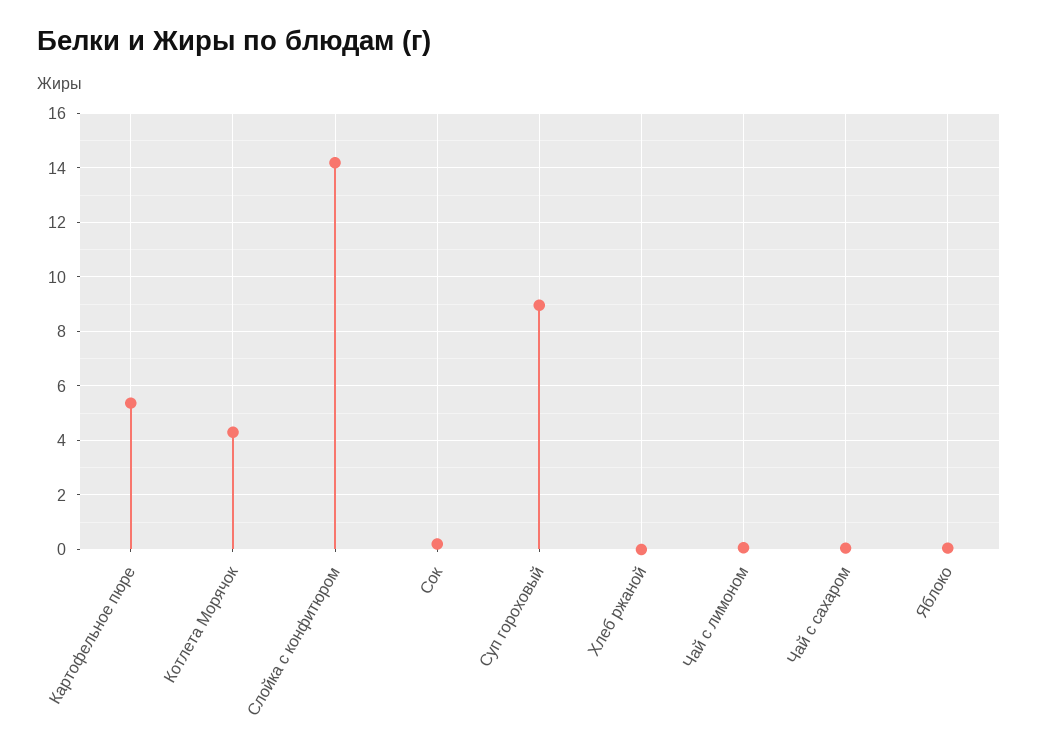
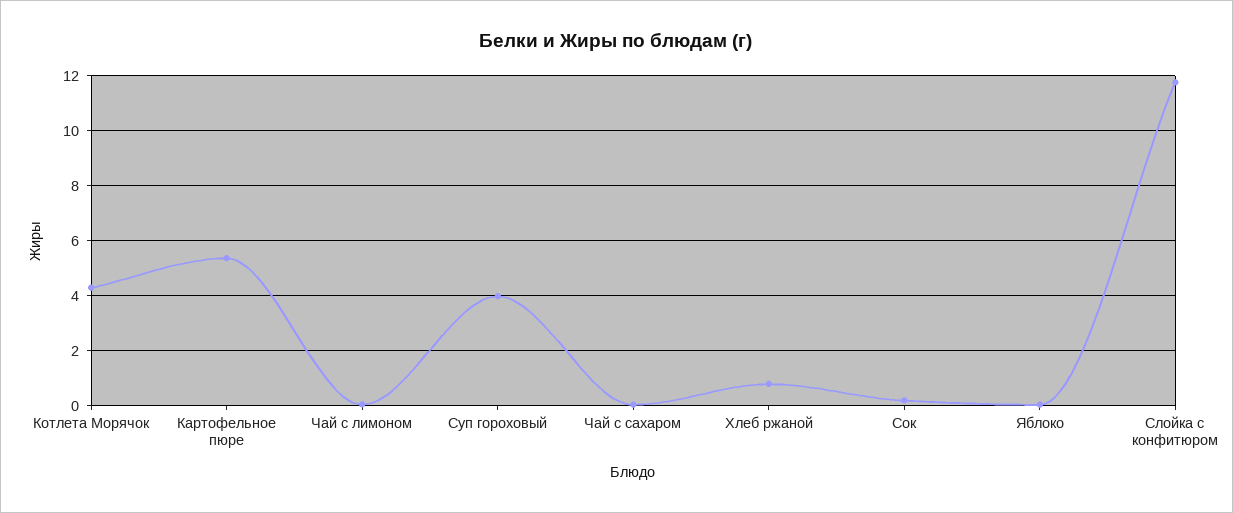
Слойка с конфитюром: 14.25 -> 11.75
Суп гороховый: 9 -> 4
Хлеб ржаной: 0 -> 0.75

